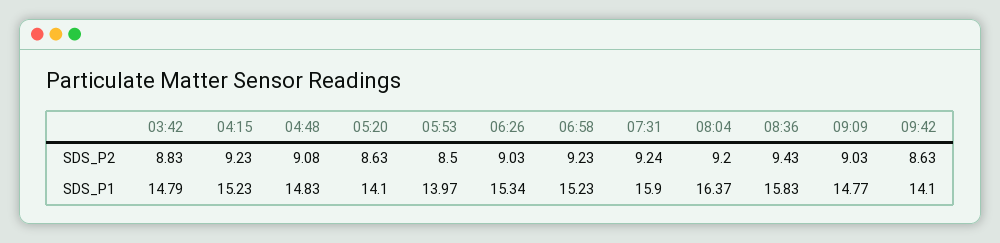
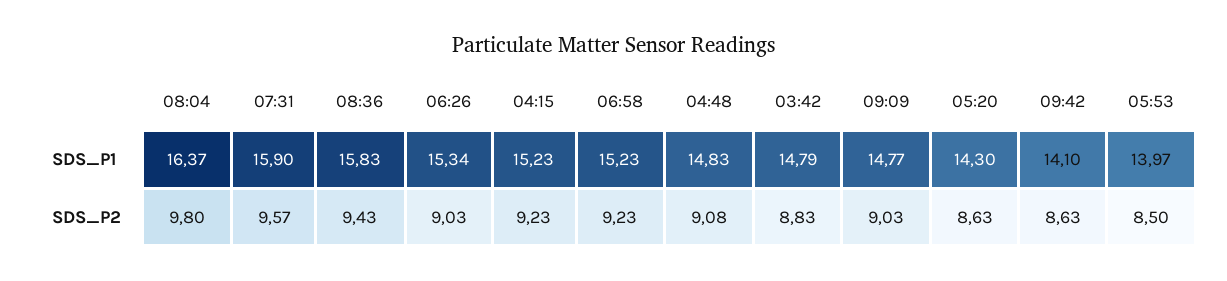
07:31, SDS_P2: 9.24 -> 9.57
08:04, SDS_P2: 9.2 -> 9.8
05:20, SDS_P1: 14.1 -> 14.3

